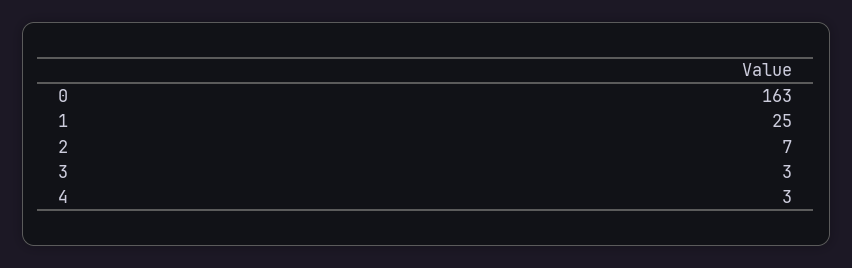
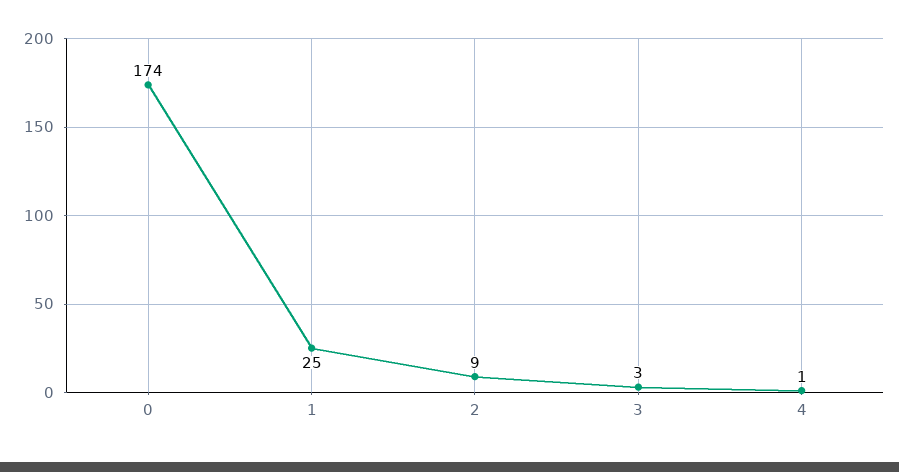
0: 163 -> 174
2: 7 -> 9
4: 3 -> 1

